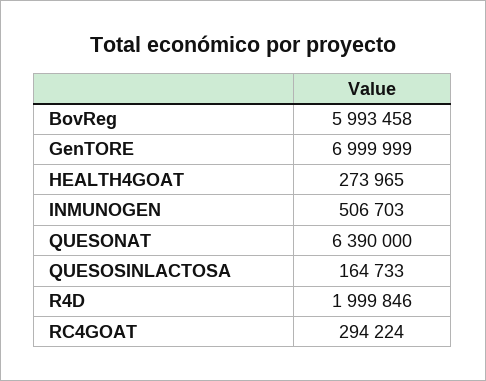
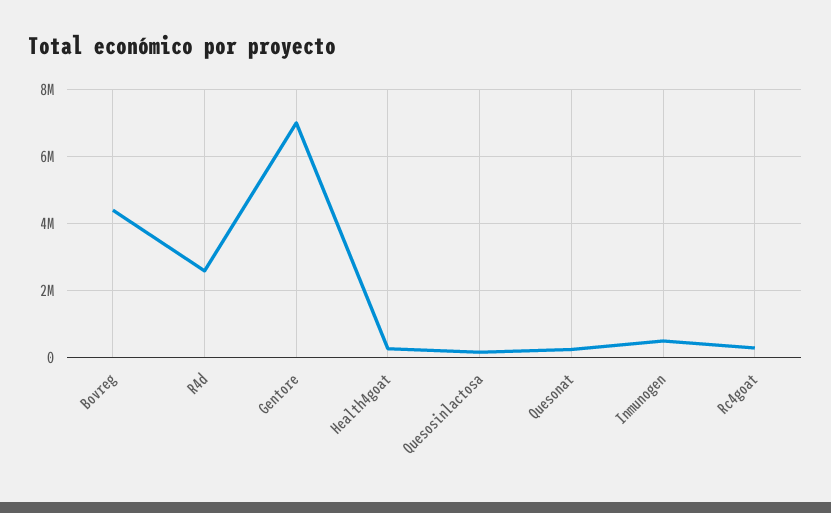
BovReg: 5993458 -> 4400000
QUESONAT: 6390000 -> 200000
R4D: 1999846 -> 2600000

